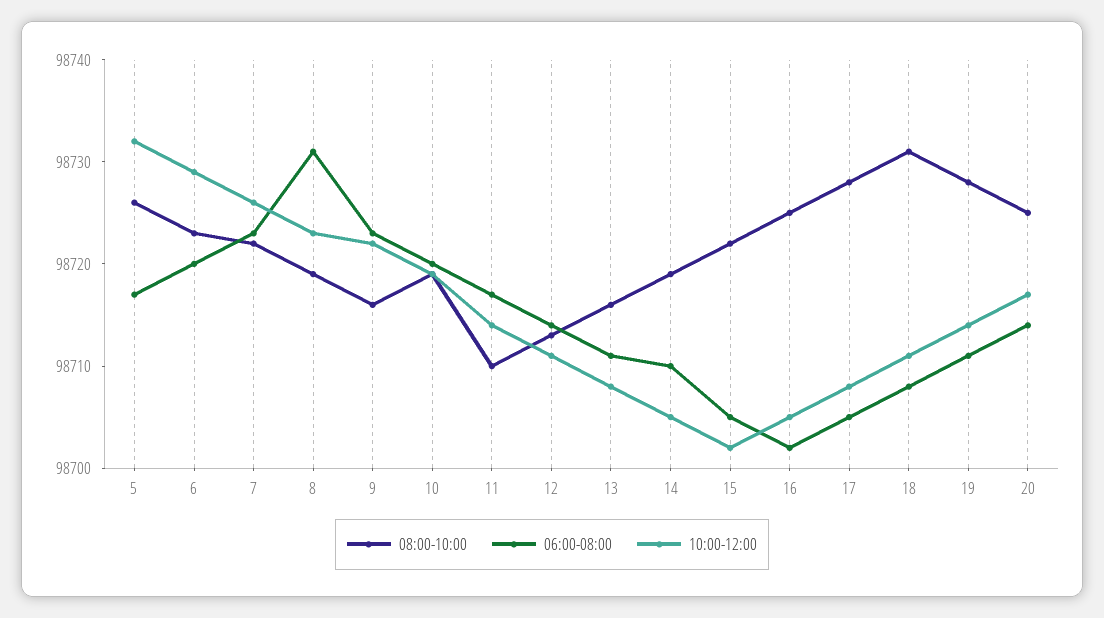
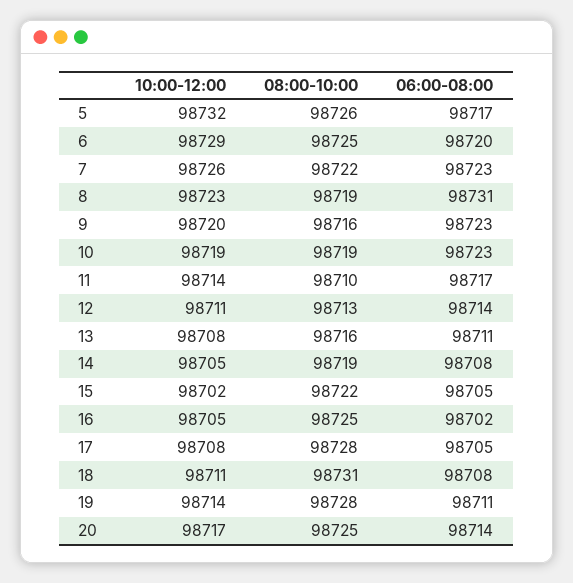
08:00-10:00, 6: 98723 -> 98725
10:00-12:00, 9: 98722 -> 98720
06:00-08:00, 10: 98720 -> 98723
06:00-08:00, 14: 98710 -> 98708

